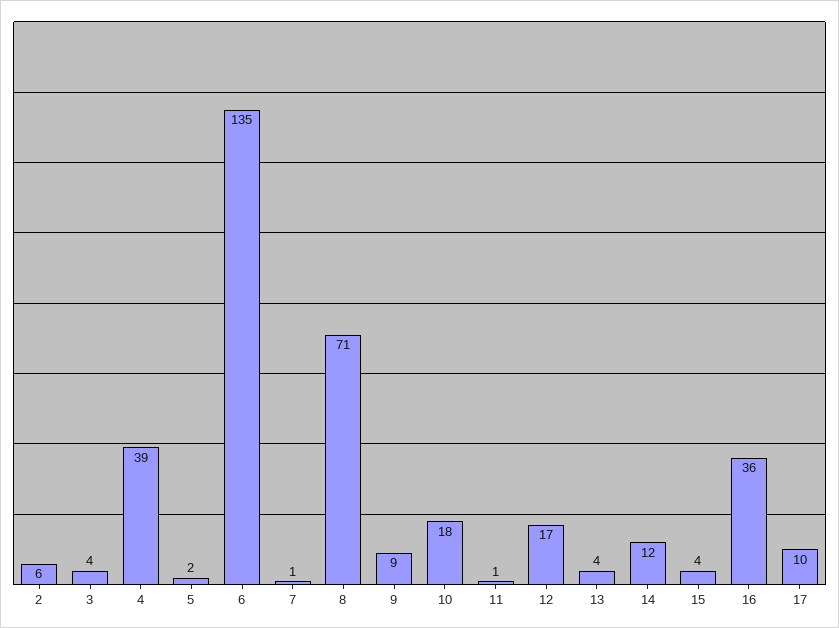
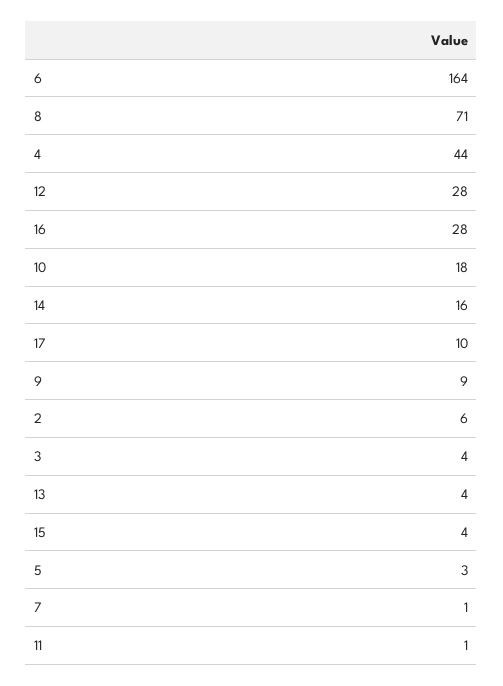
4: 39 -> 44
5: 2 -> 3
6: 135 -> 164
12: 17 -> 28
14: 12 -> 16
16: 36 -> 28

